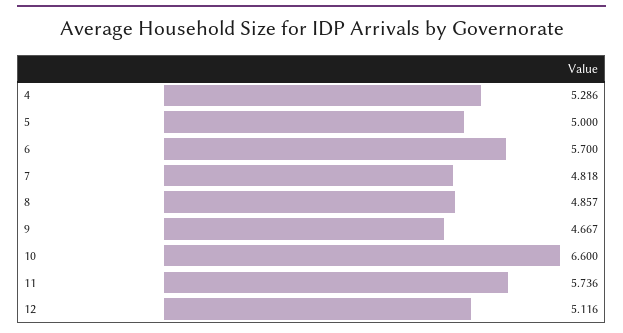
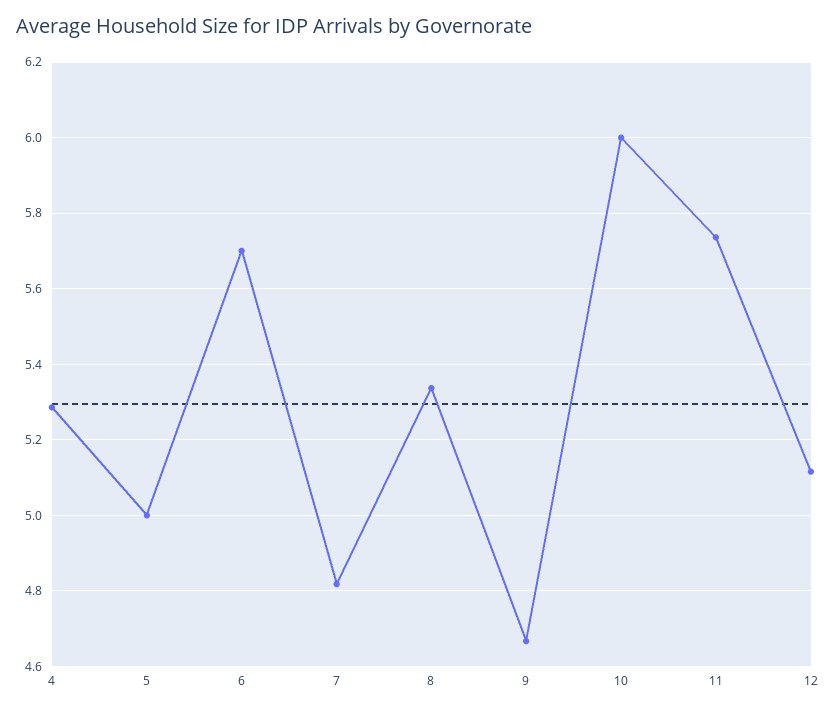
8: 4.857 -> 5.34
10: 6.6 -> 6

